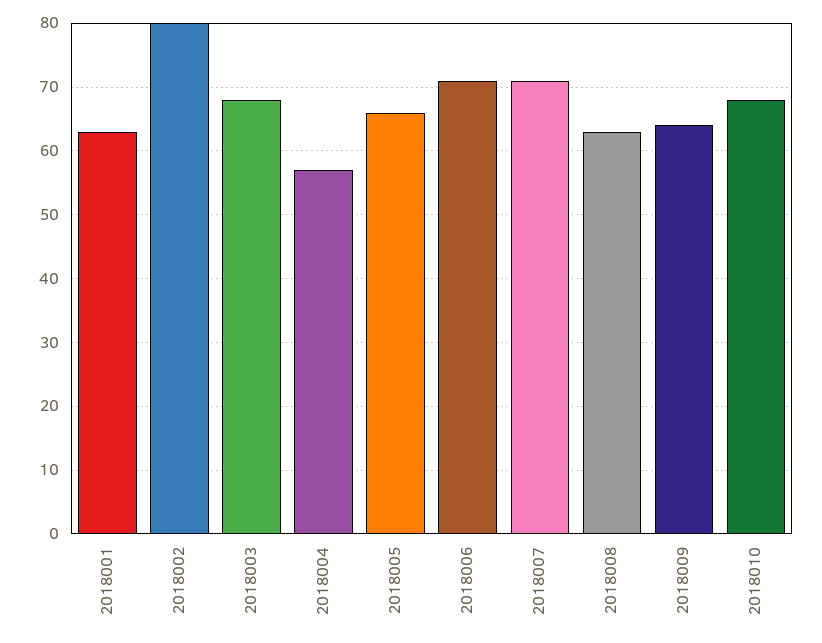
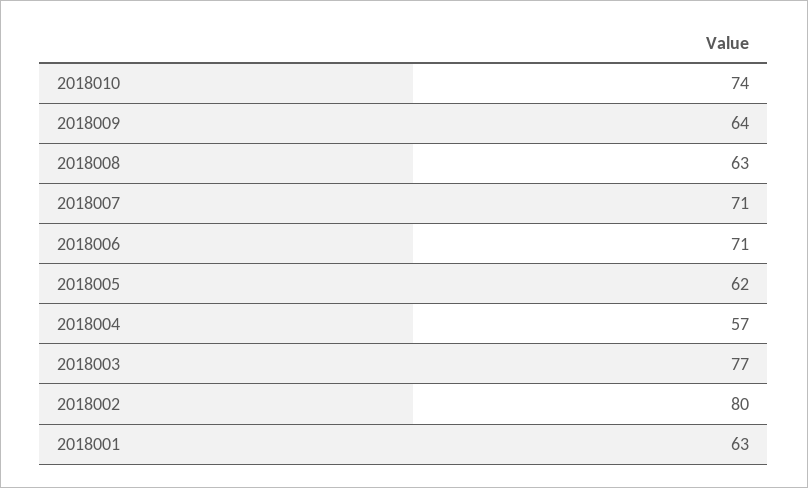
2018003: 68 -> 77
2018005: 66 -> 62
2018010: 68 -> 74

